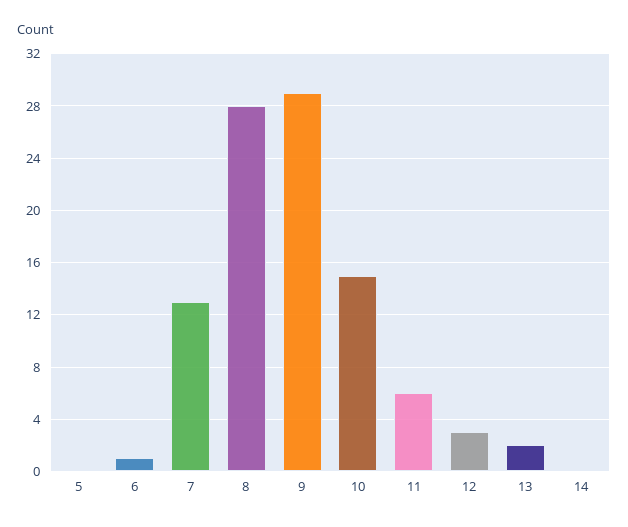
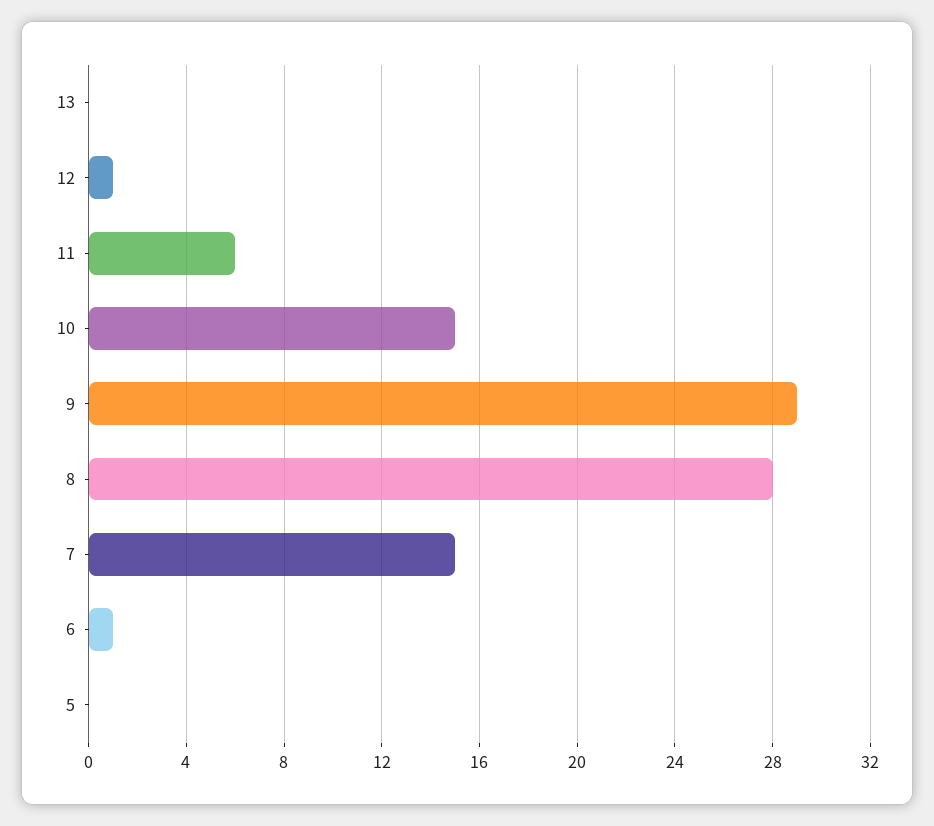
7: 13 -> 15
12: 3 -> 1
13: 2 -> 0
14: 0 -> none

